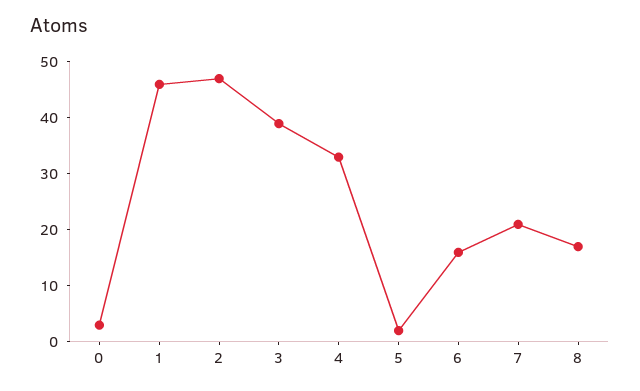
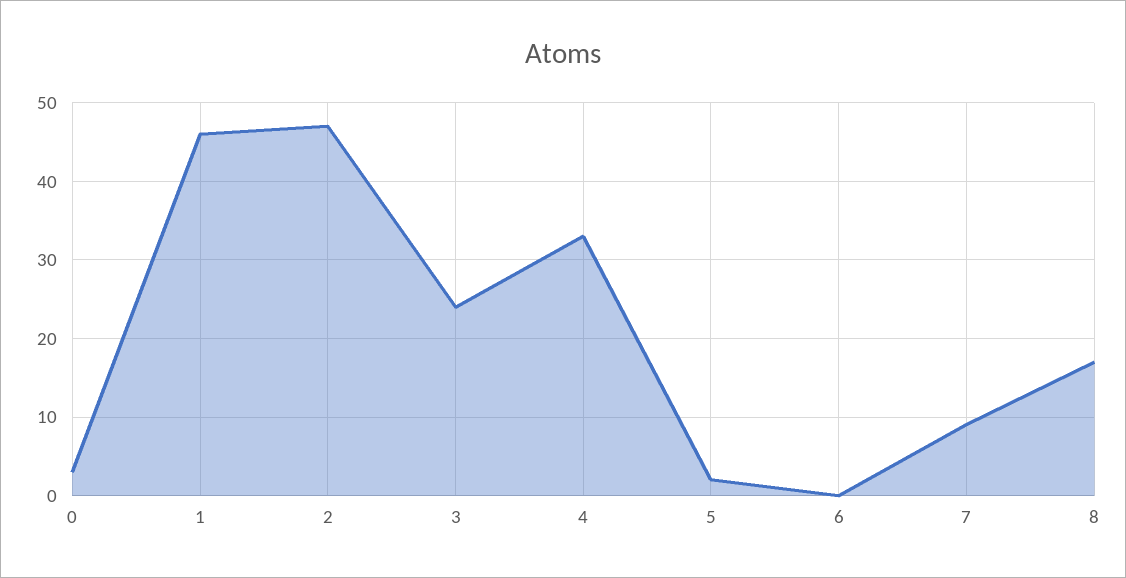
3: 40 -> 24
6: 15 -> 0
7: 20 -> 9

